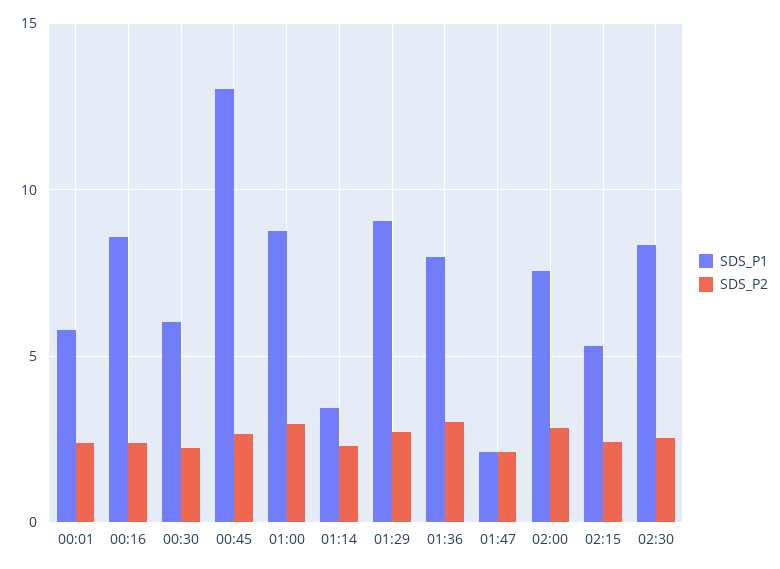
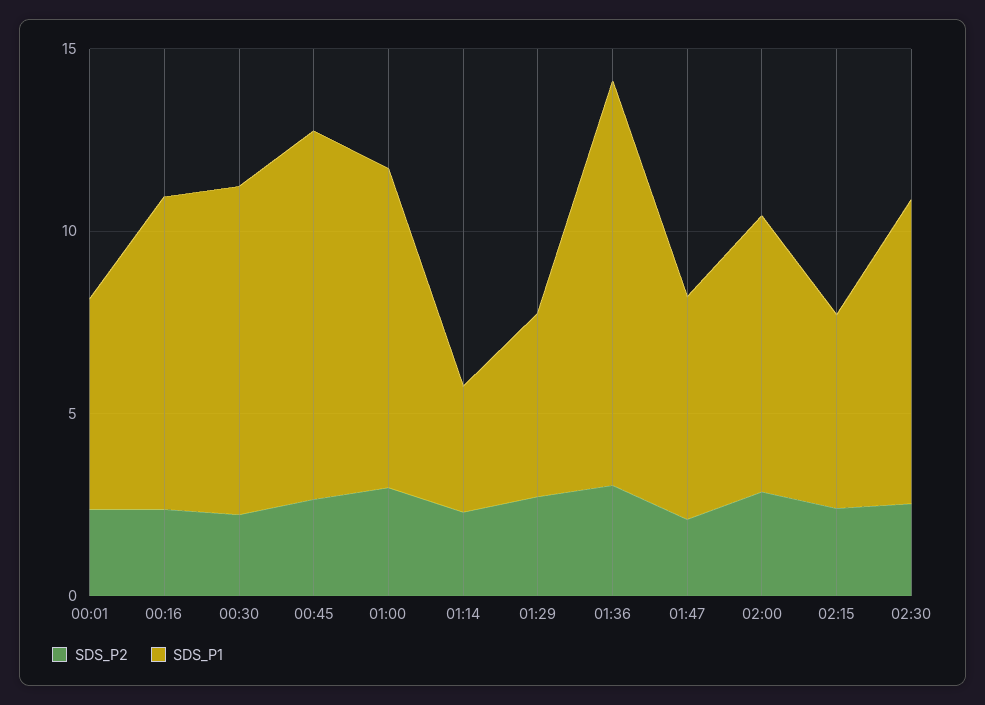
SDS_P1, 00:30: 6 -> 9
SDS_P1, 00:45: 13 -> 10
SDS_P1, 01:29: 9 -> 5
SDS_P1, 01:36: 8 -> 11
SDS_P1, 01:47: 2 -> 6

